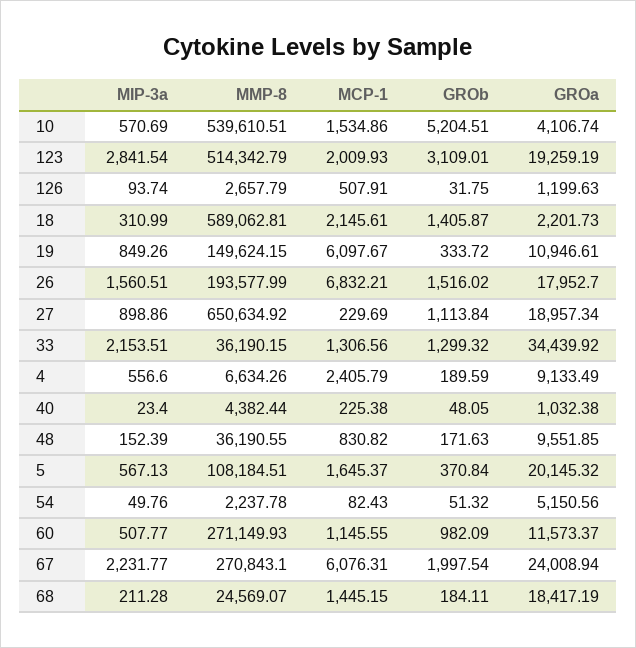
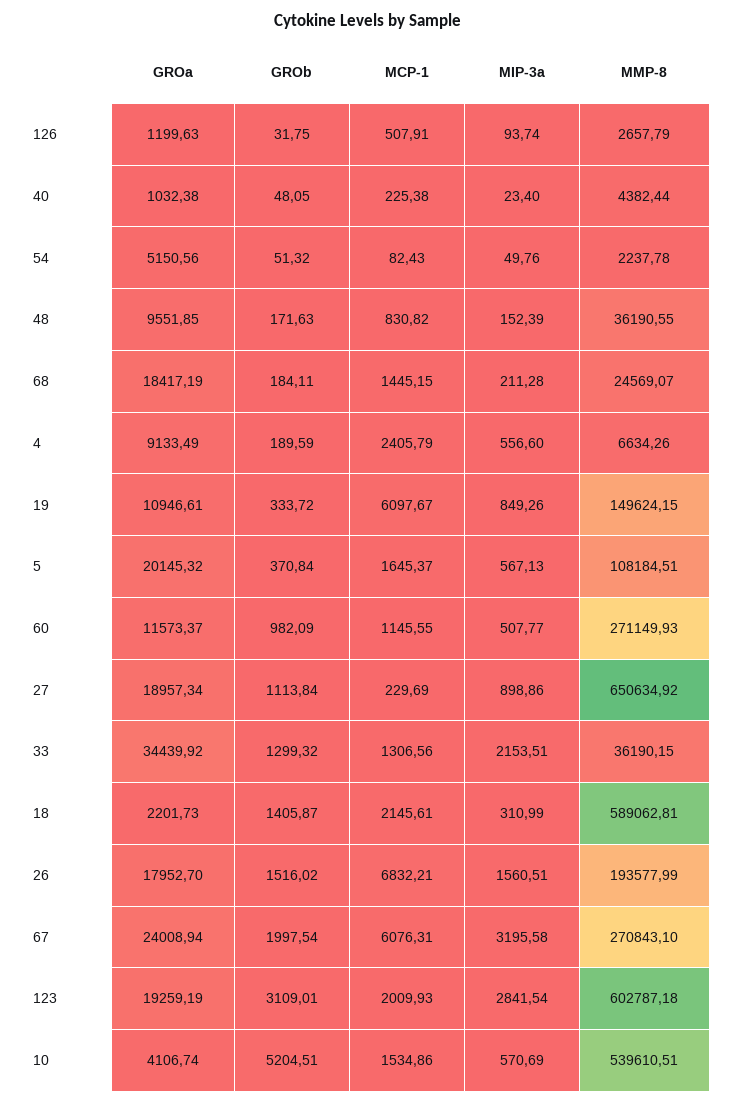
MMP-8, 123: 514342.79 -> 602787.18
MIP-3a, 67: 2231.77 -> 3195.58

